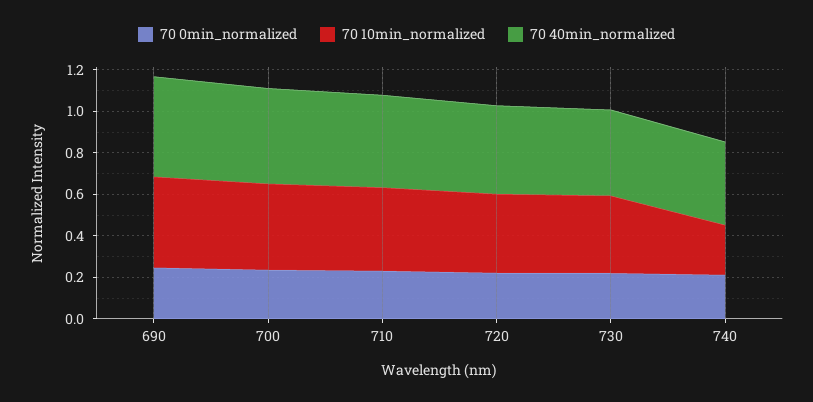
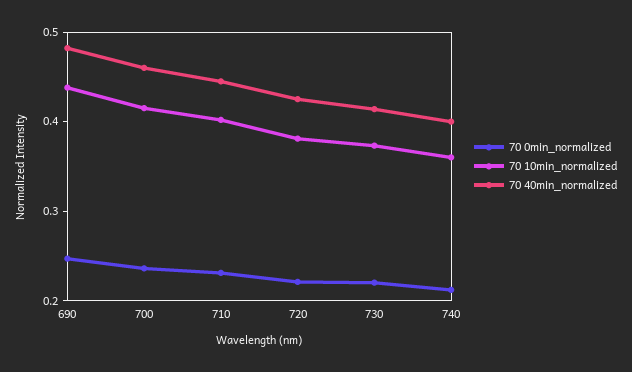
70 10min_normalized, 740: 0.25 -> 0.36

